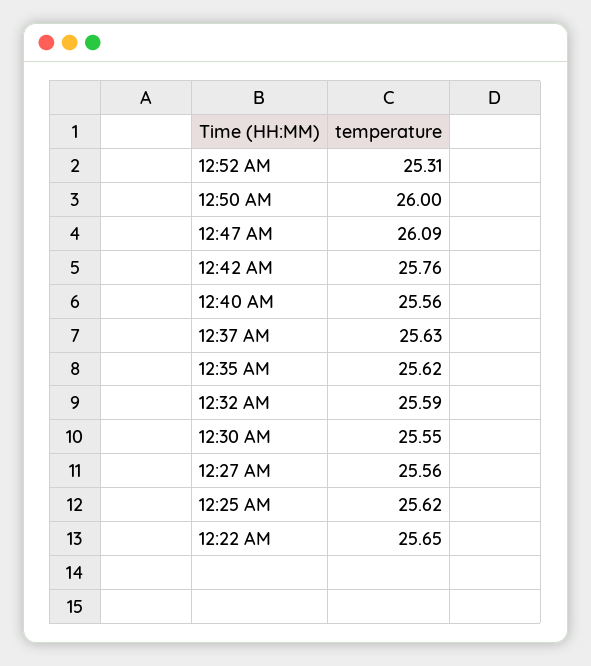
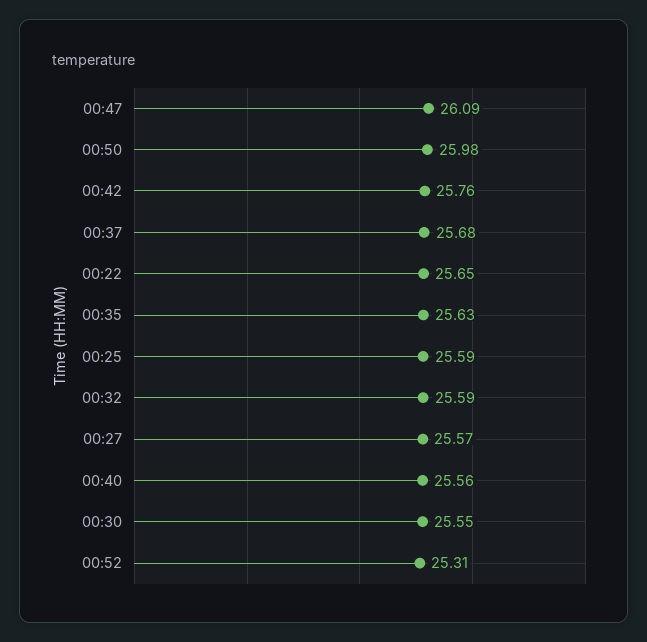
12:50 AM: 26 -> 25.98
12:37 AM: 25.63 -> 25.68
12:35 AM: 25.62 -> 25.63
12:27 AM: 25.56 -> 25.57
12:25 AM: 25.62 -> 25.59

